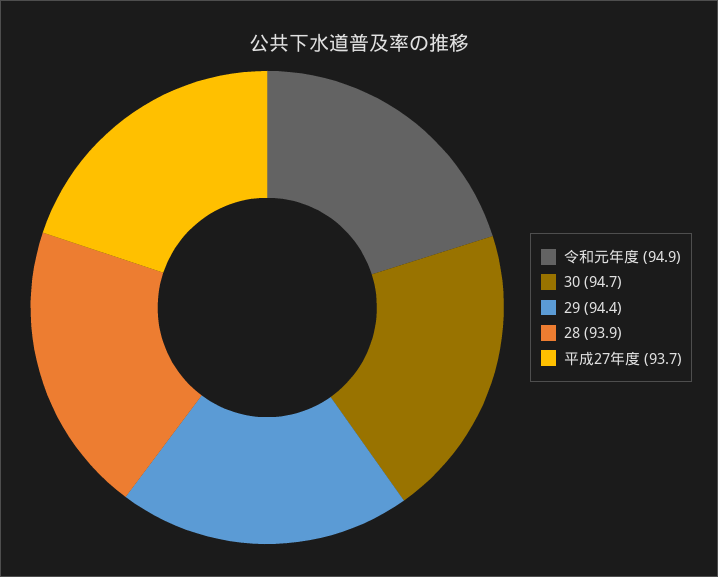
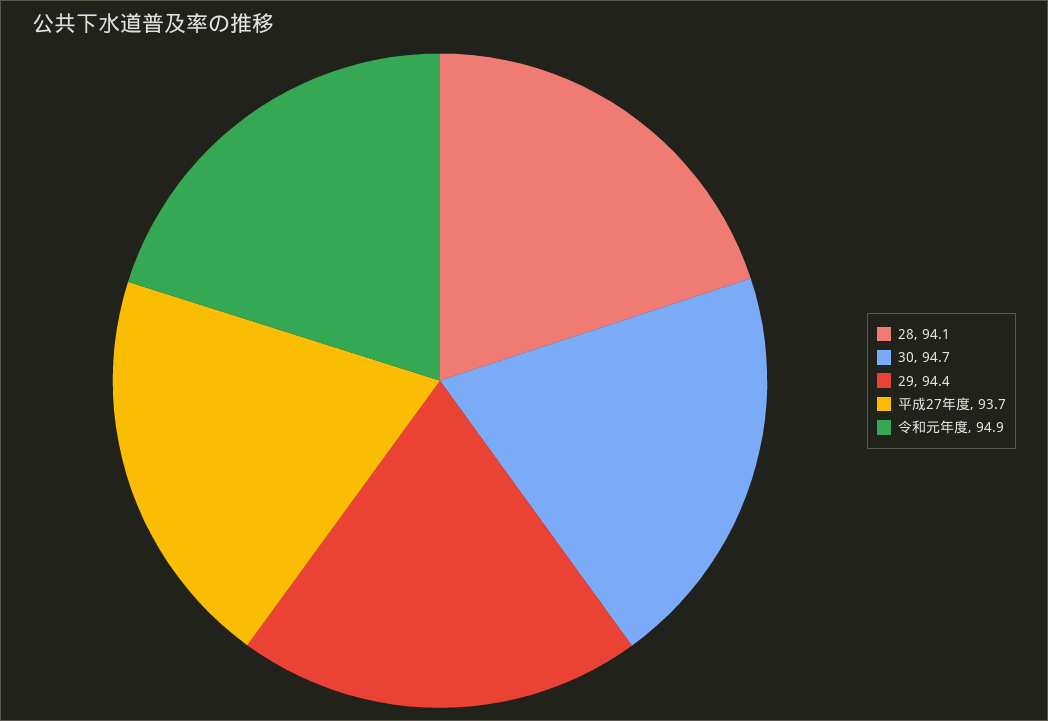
28: 93.9 -> 94.1

